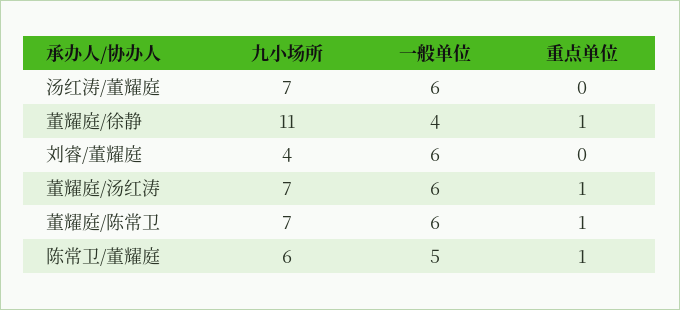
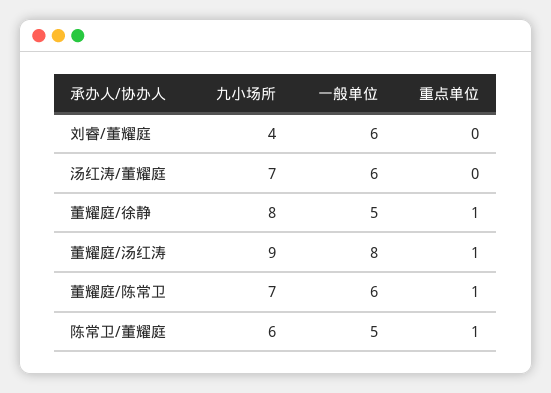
九小场所, 董耀庭/徐静: 11 -> 8
一般单位, 董耀庭/徐静: 4 -> 5
九小场所, 董耀庭/汤红涛: 7 -> 9
一般单位, 董耀庭/汤红涛: 6 -> 8

